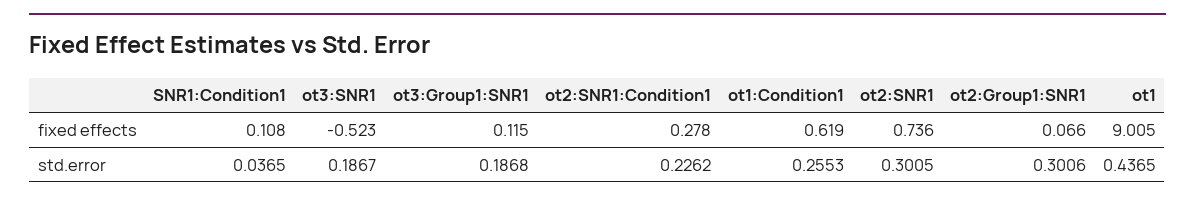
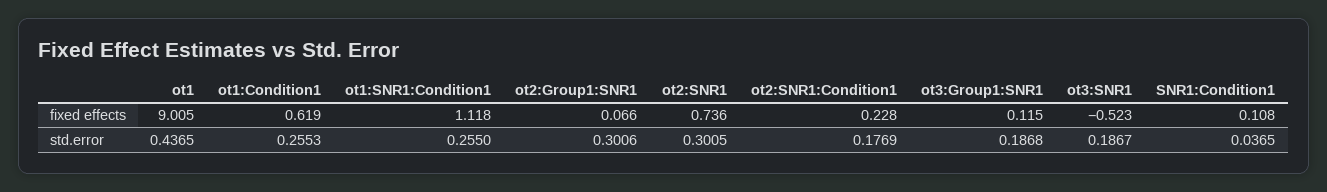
ot2:SNR1:Condition1, fixed effects: 0.278 -> 0.228
ot2:SNR1:Condition1, std.error: 0.2262 -> 0.1769
ot1:SNR1:Condition1, fixed effects: none -> 1.118
ot1:SNR1:Condition1, std.error: none -> 0.255

